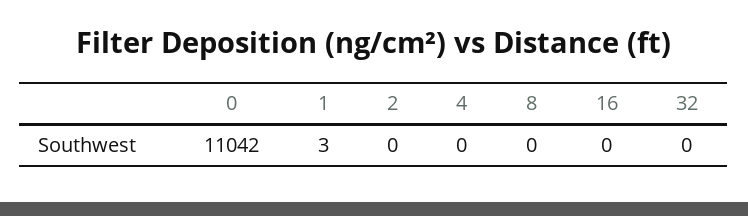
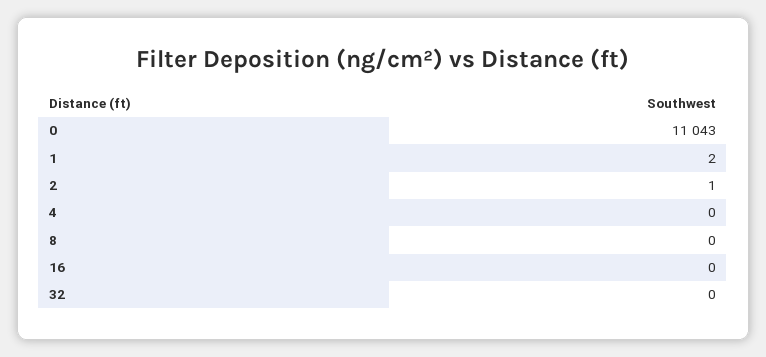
0: 11042 -> 11043
1: 3 -> 2
2: 0 -> 1

